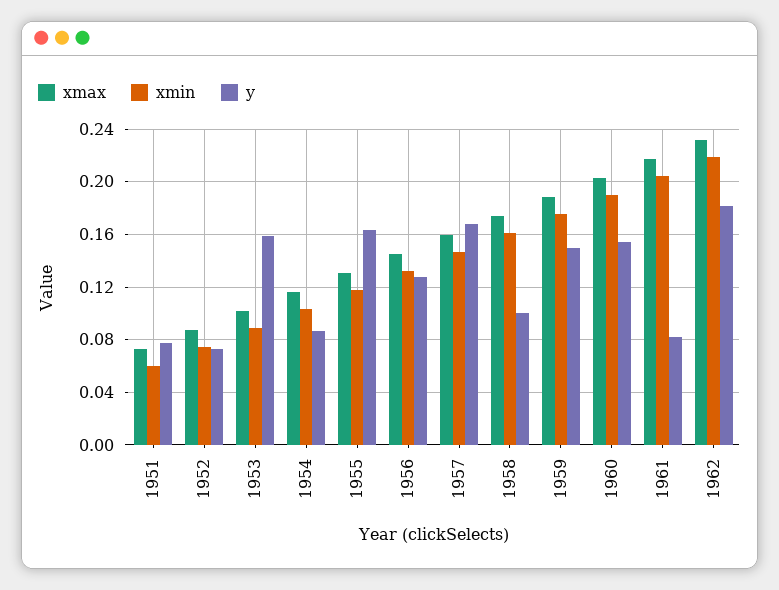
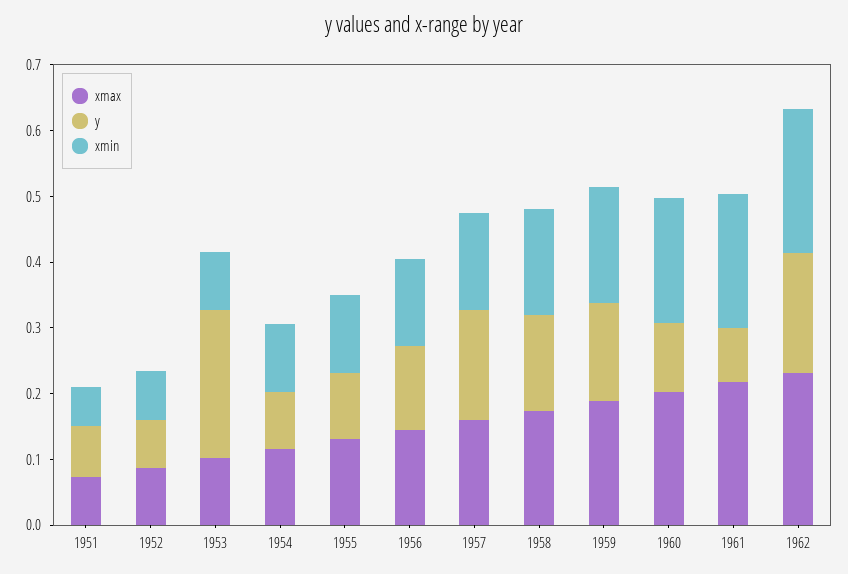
y, 1953: 0.16 -> 0.22
y, 1955: 0.165 -> 0.1
y, 1958: 0.1 -> 0.14
y, 1960: 0.155 -> 0.1

